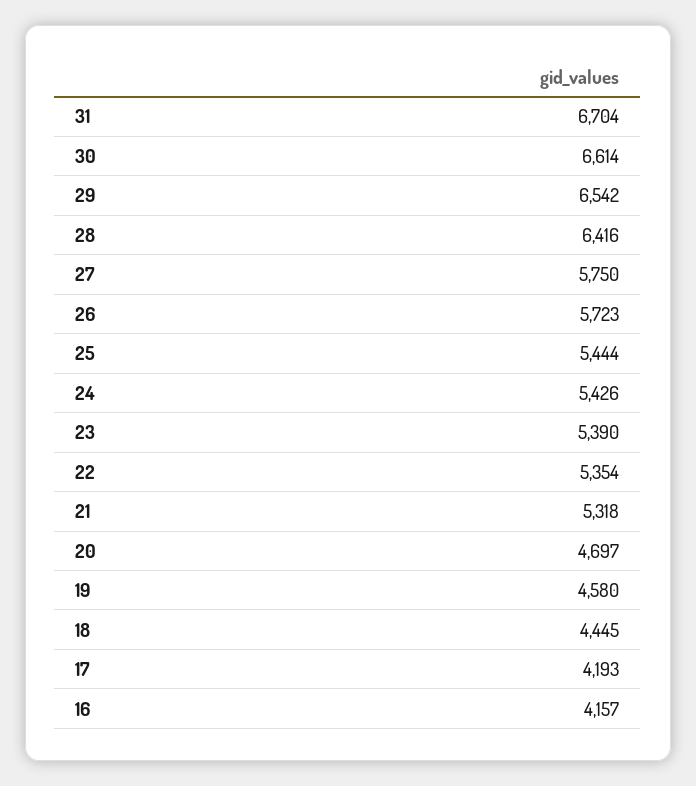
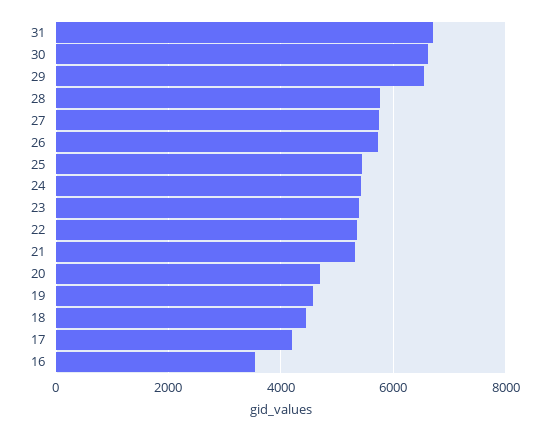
28: 6416 -> 5800
16: 4157 -> 3600

